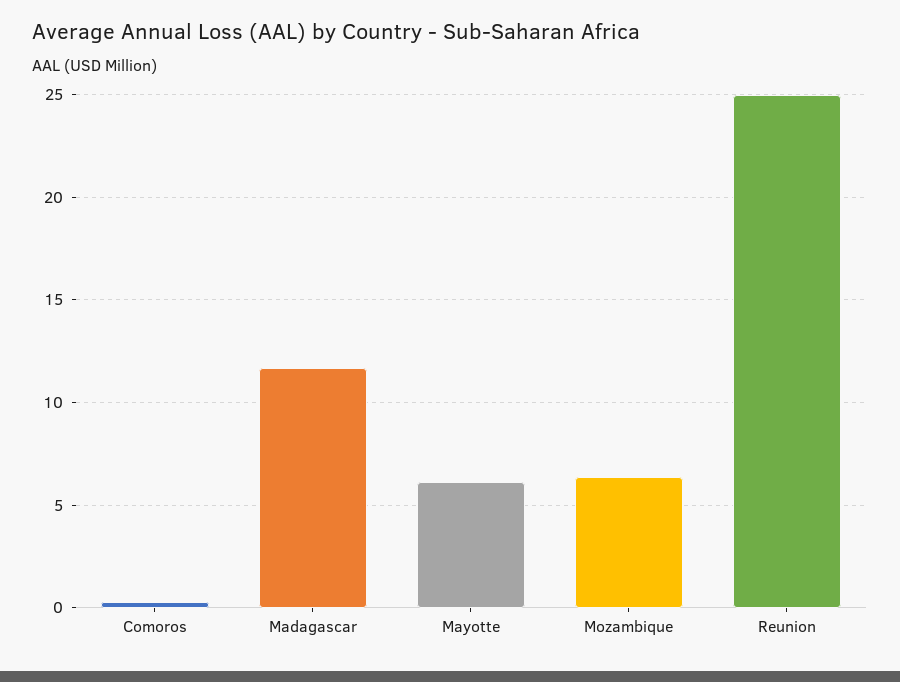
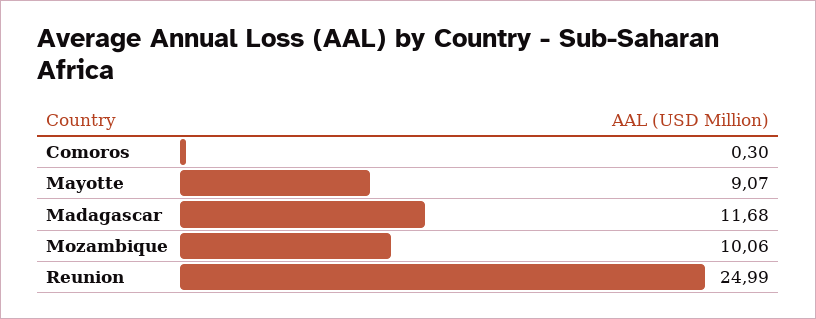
Mayotte: 6 -> 9.07
Mozambique: 6.5 -> 10.06

